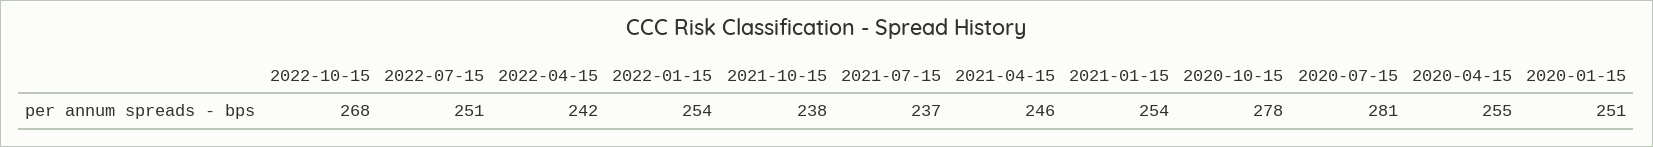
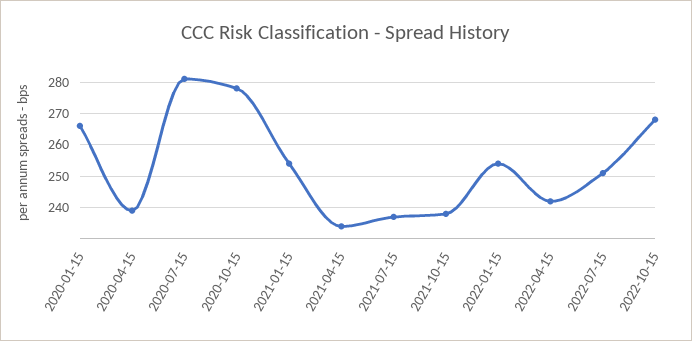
2021-04-15: 246 -> 235
2020-04-15: 255 -> 240
2020-01-15: 251 -> 265

